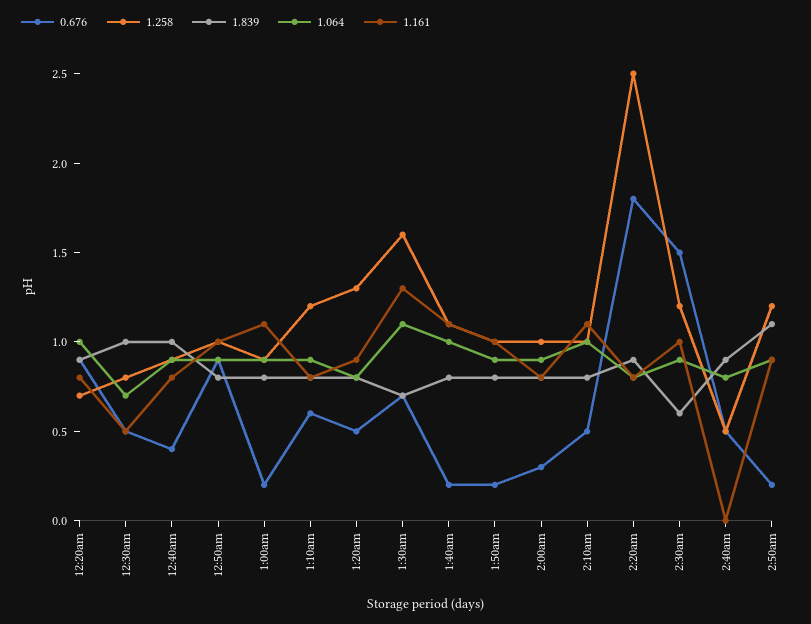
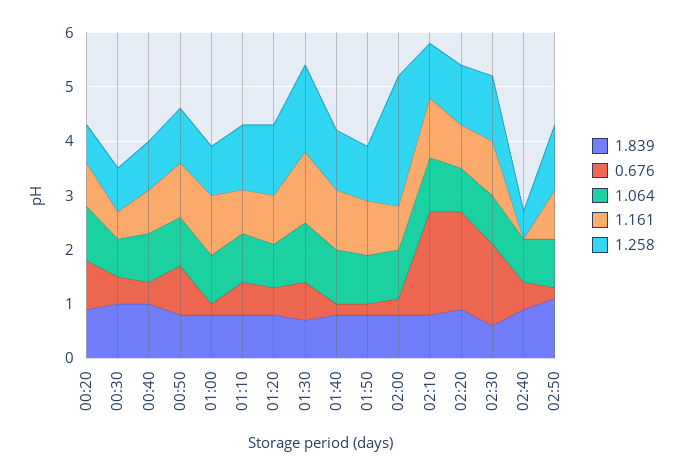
1.258, 2:00am: 1 -> 2.5
0.676, 2:10am: 0.5 -> 2
1.258, 2:20am: 2.5 -> 1

